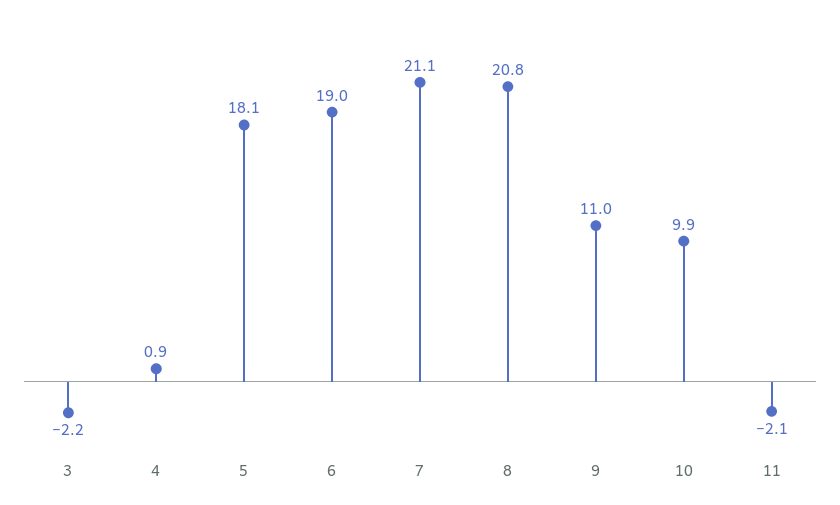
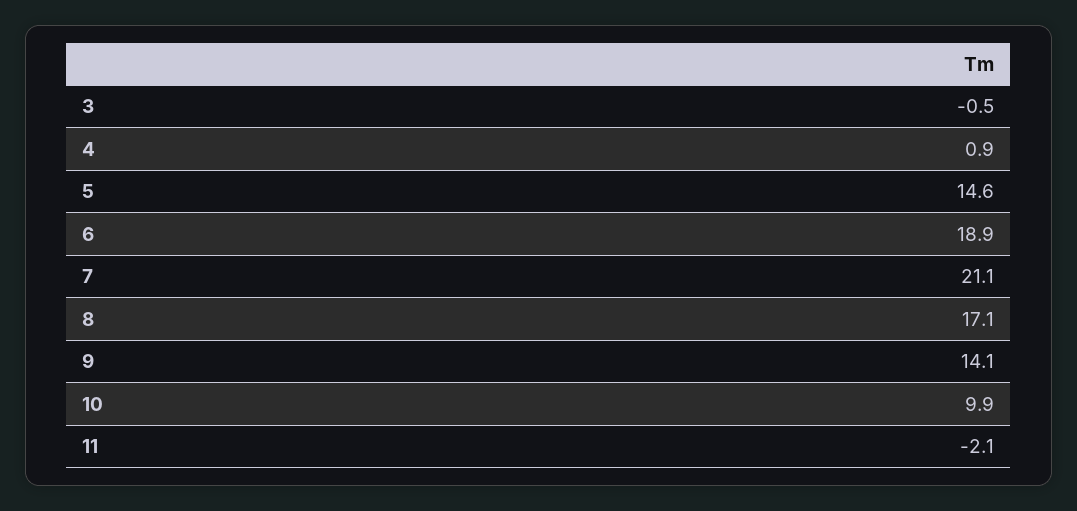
3: -2.2 -> -0.5
5: 18.1 -> 14.6
6: 19 -> 18.9
8: 20.8 -> 17.1
9: 11 -> 14.1

